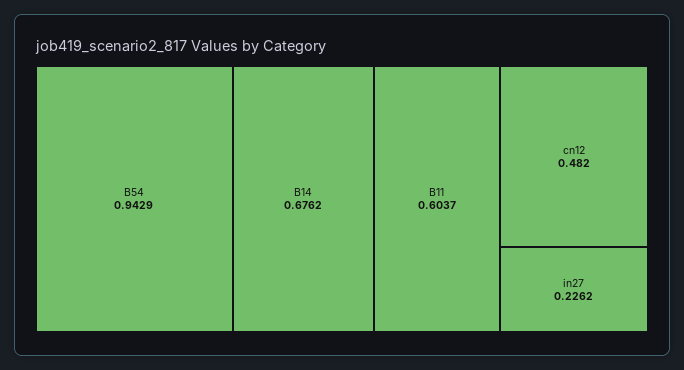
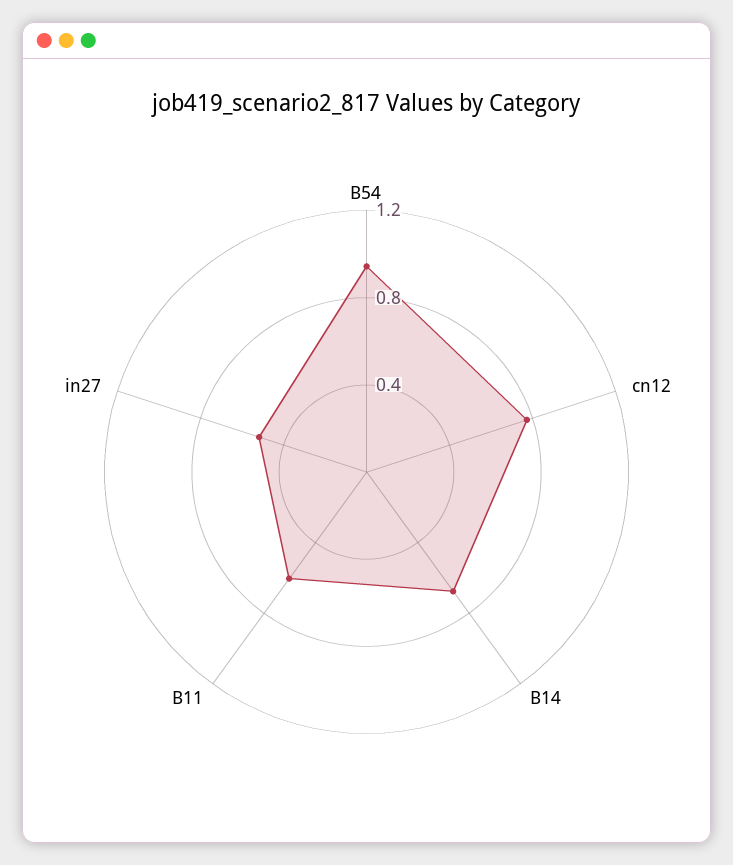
cn12: 0.482 -> 0.8
in27: 0.2262 -> 0.5

